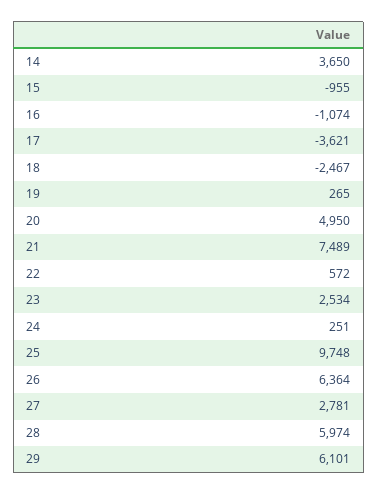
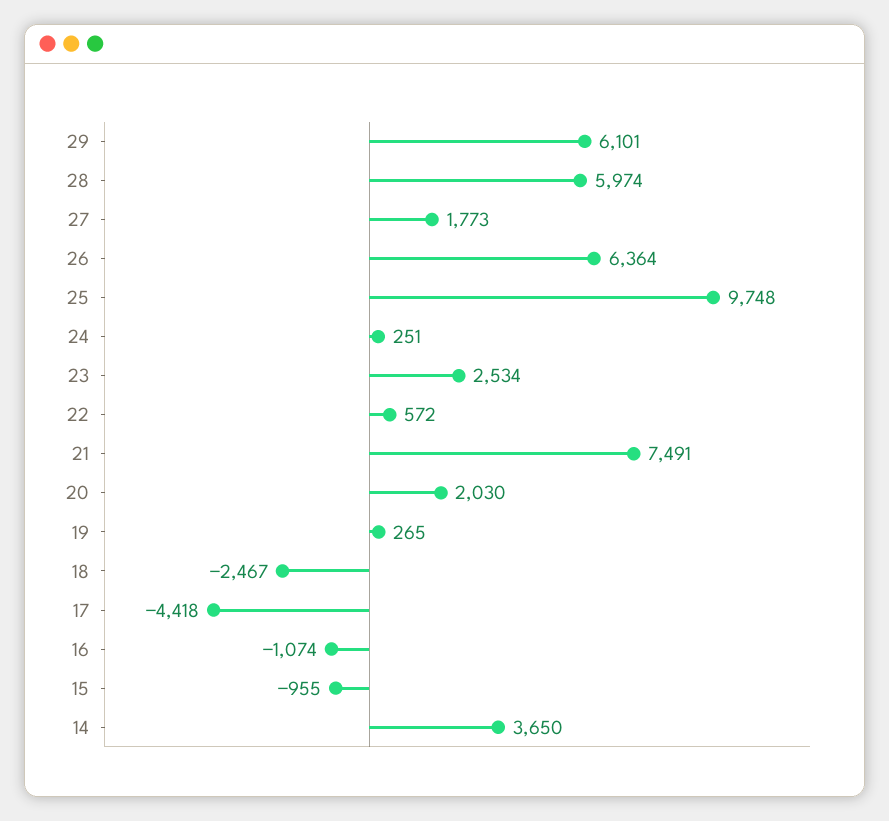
17: -3621 -> -4418
20: 4950 -> 2030
21: 7489 -> 7491
27: 2781 -> 1773

